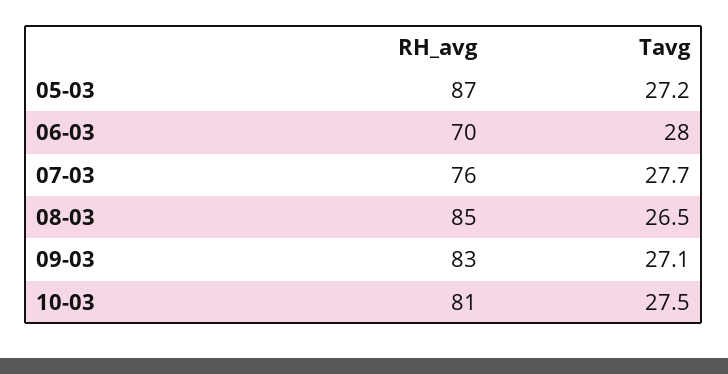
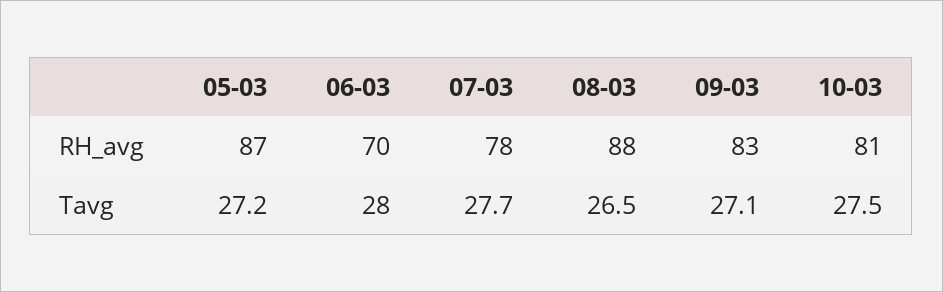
RH_avg, 07-03: 76 -> 78
RH_avg, 08-03: 85 -> 88

